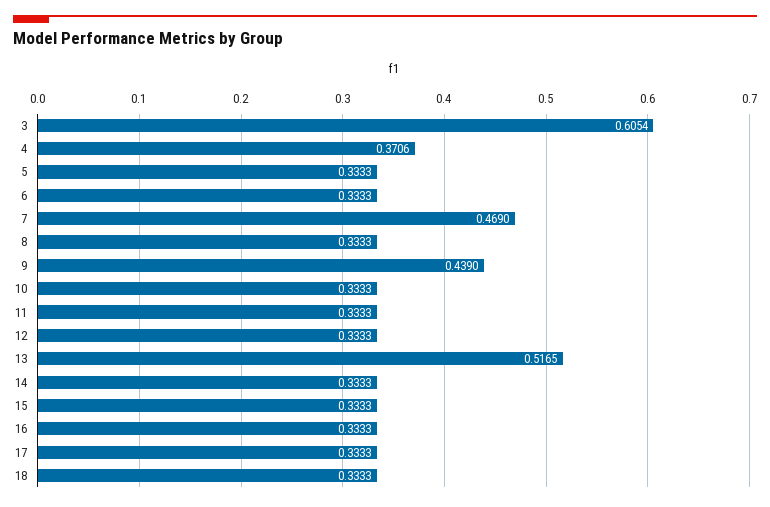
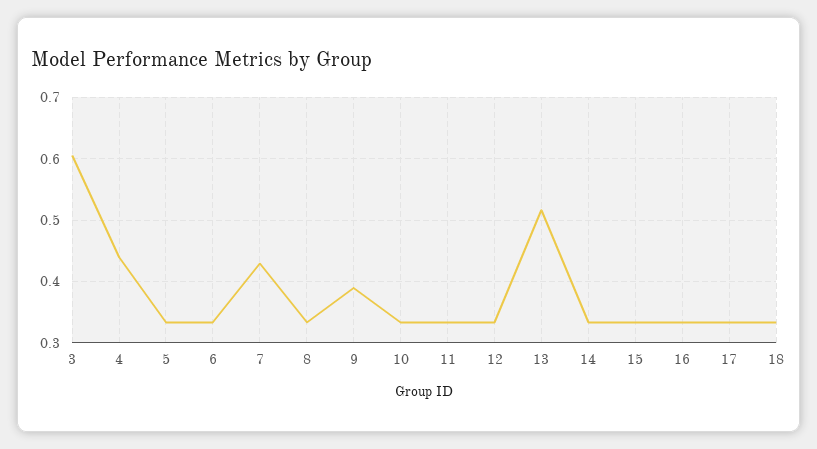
4: 0.3706 -> 0.44
7: 0.469 -> 0.43
9: 0.439 -> 0.39

